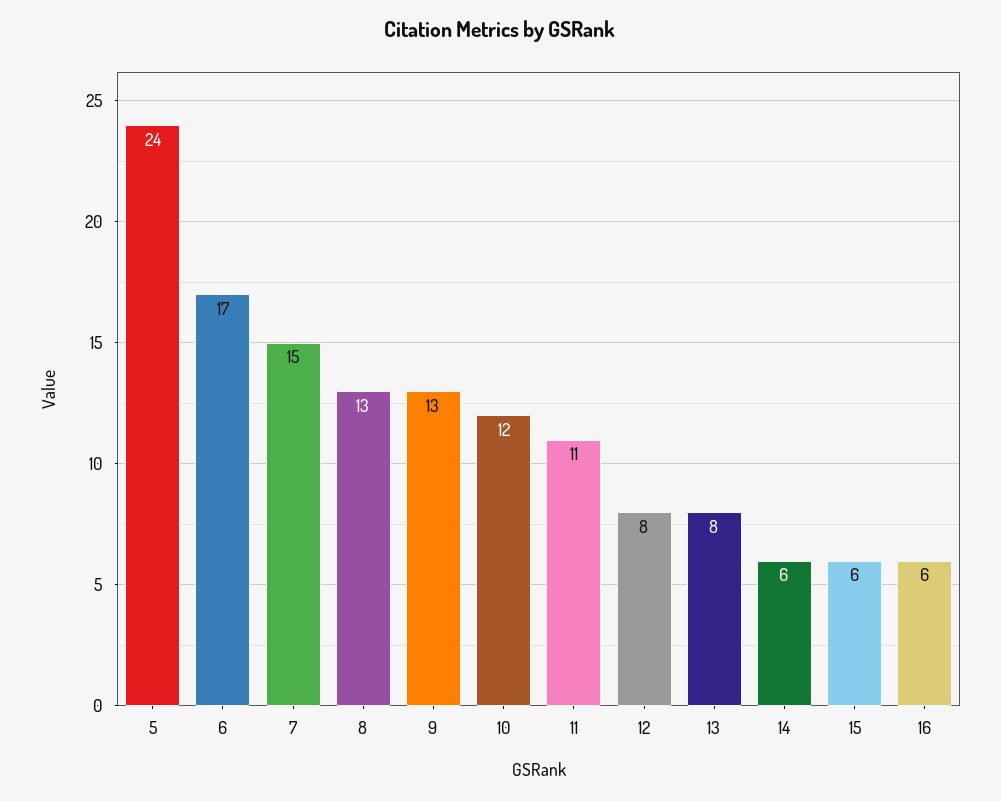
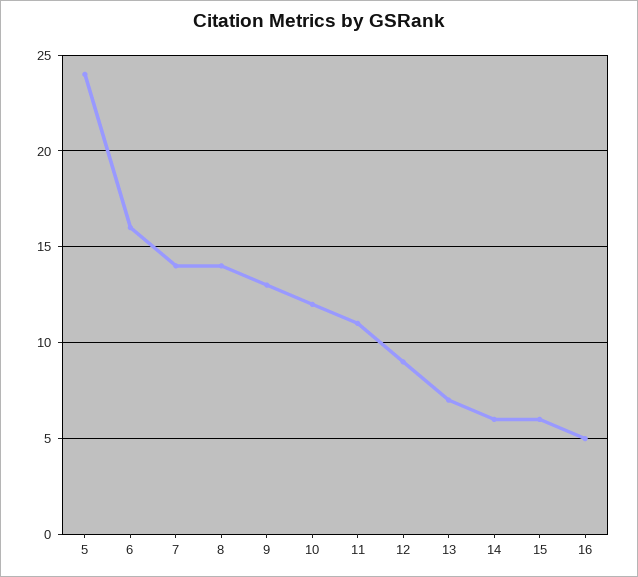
6: 17 -> 16
7: 15 -> 14
8: 13 -> 14
12: 8 -> 9
13: 8 -> 7
16: 6 -> 5

